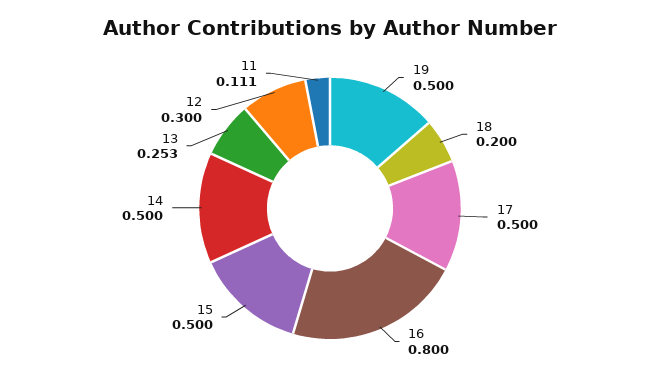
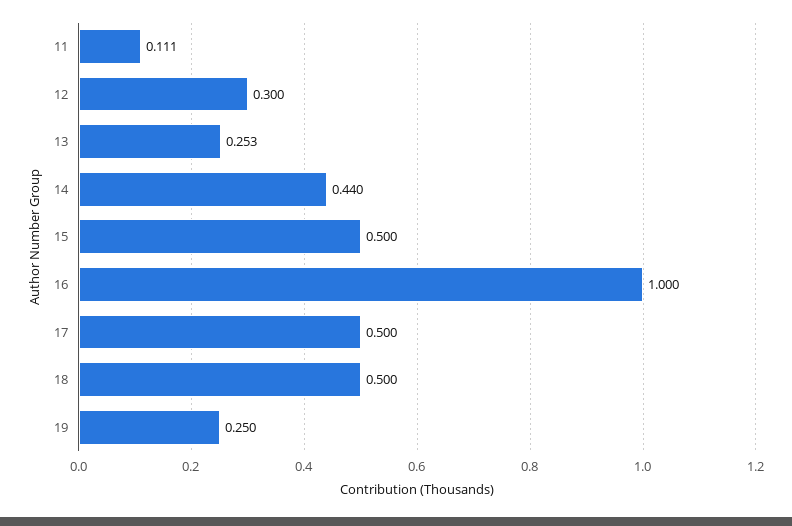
19: 0.5 -> 0.25
18: 0.2 -> 0.5
16: 0.8 -> 1
14: 0.5 -> 0.44

